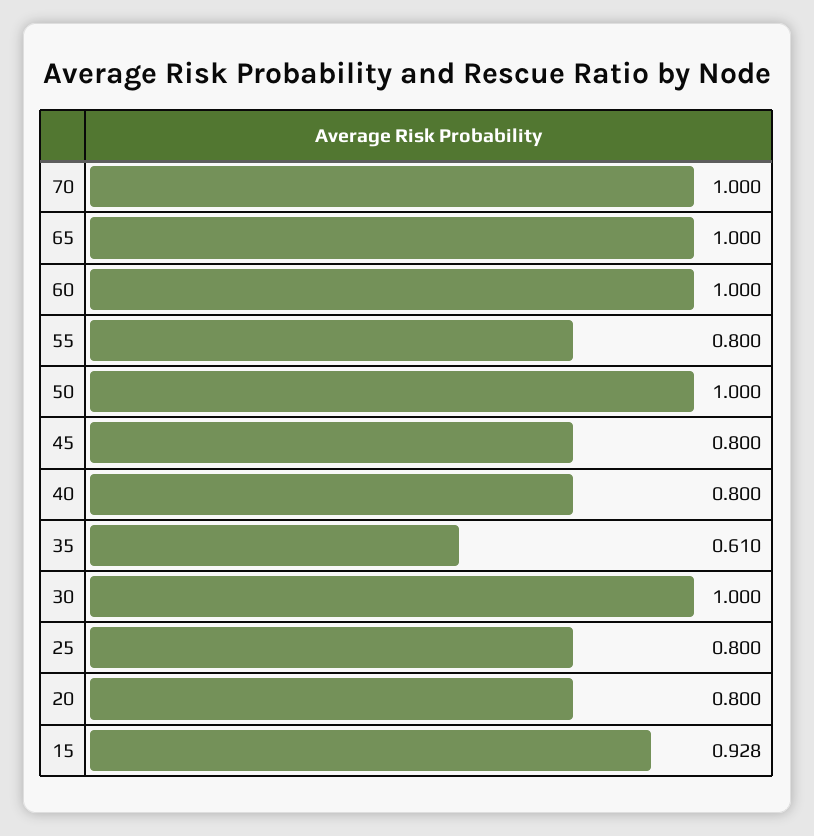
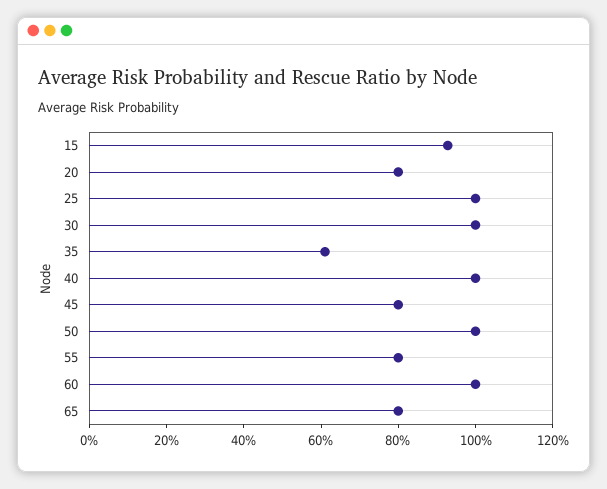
70: 1 -> none
65: 1 -> 0.8
40: 0.8 -> 1
25: 0.8 -> 1

